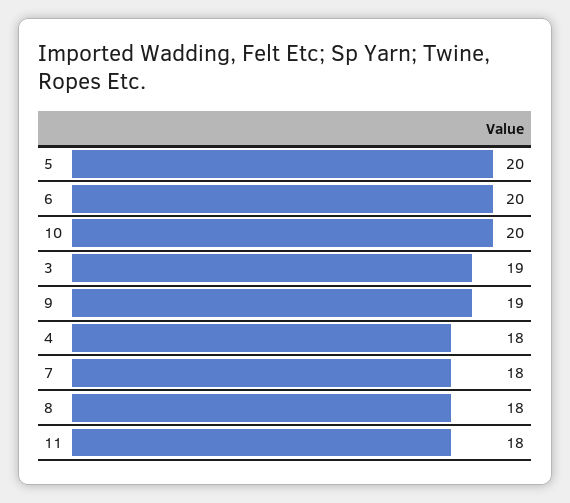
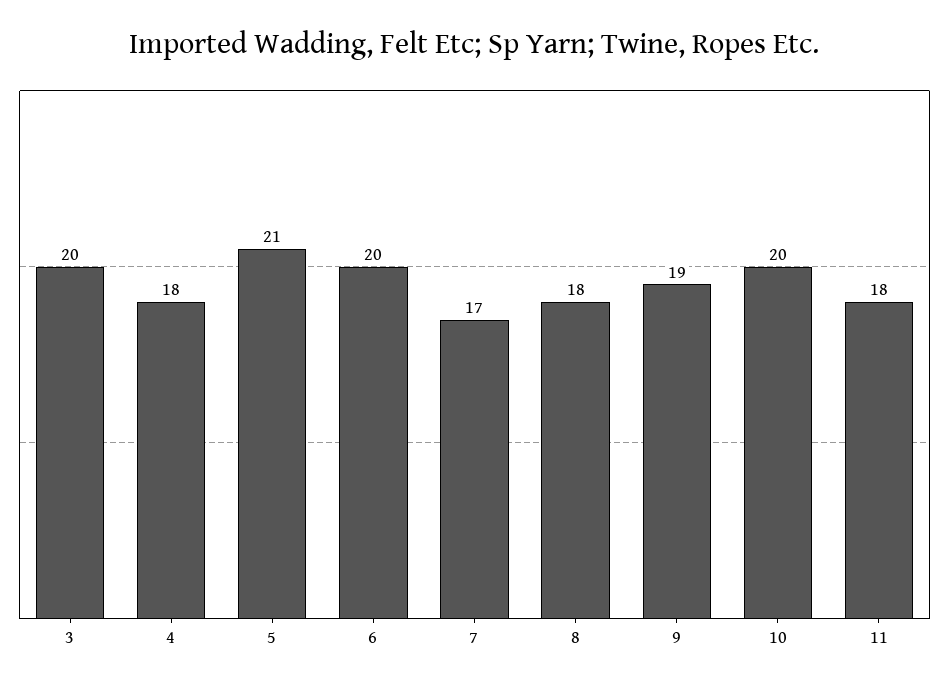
5: 20 -> 21
3: 19 -> 20
7: 18 -> 17

